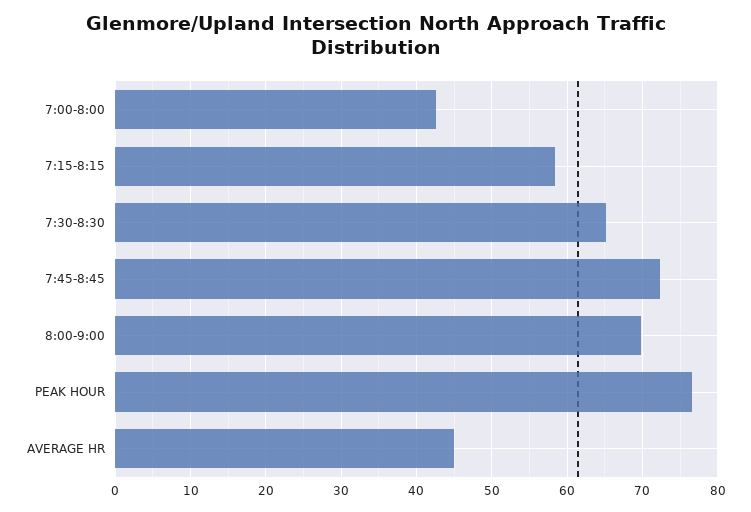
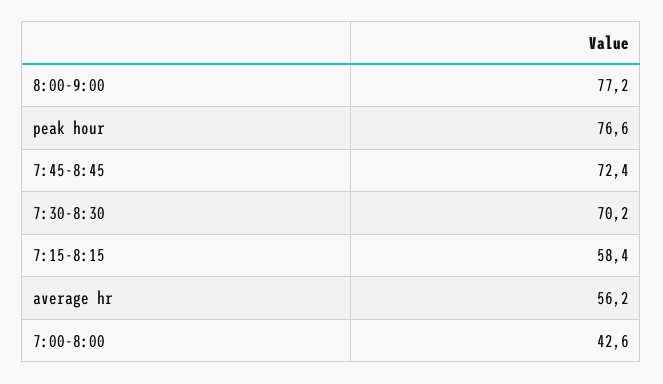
7:30-8:30: 65 -> 70.2
8:00-9:00: 70 -> 77.2
AVERAGE HR: 45 -> 56.2

